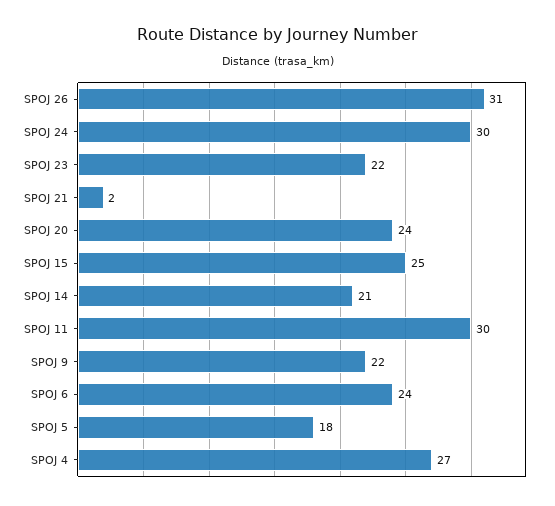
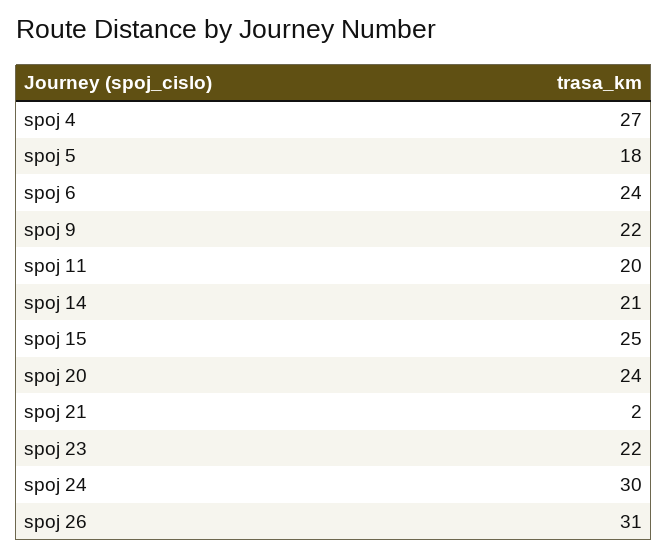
SPOJ 11: 30 -> 20

